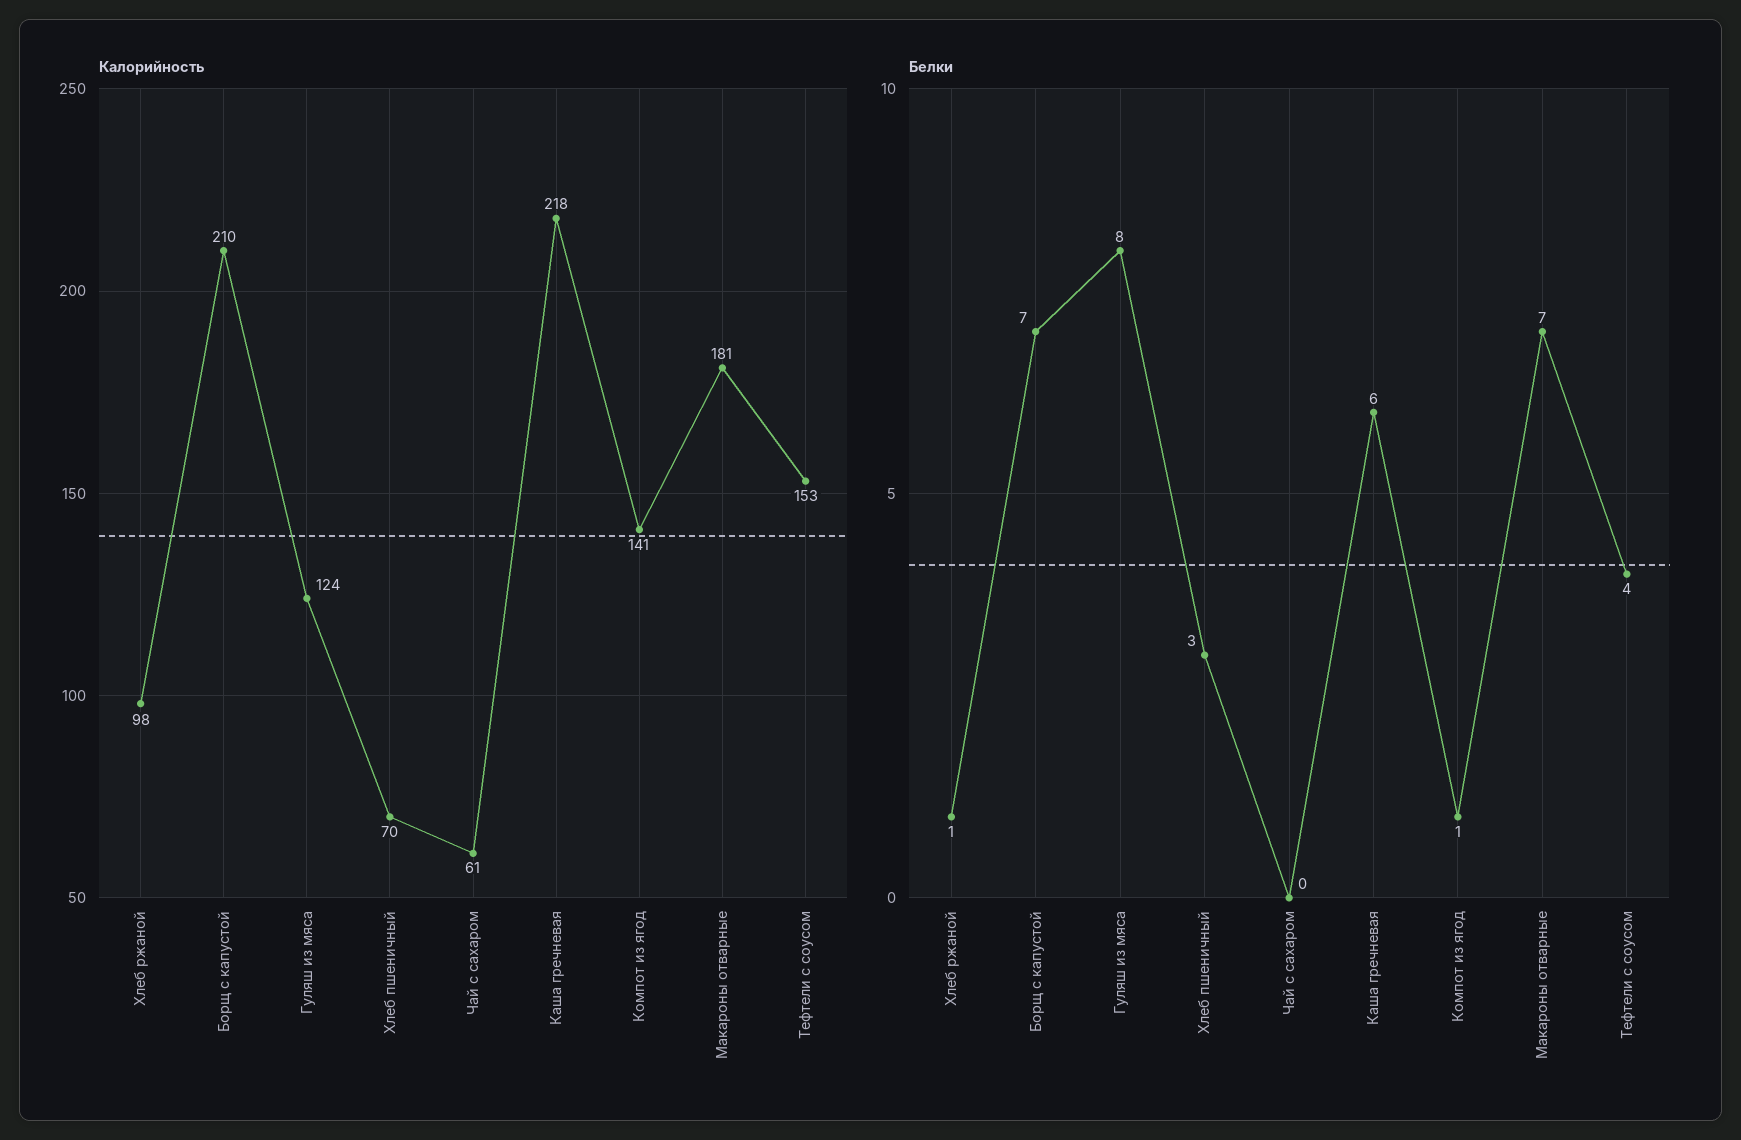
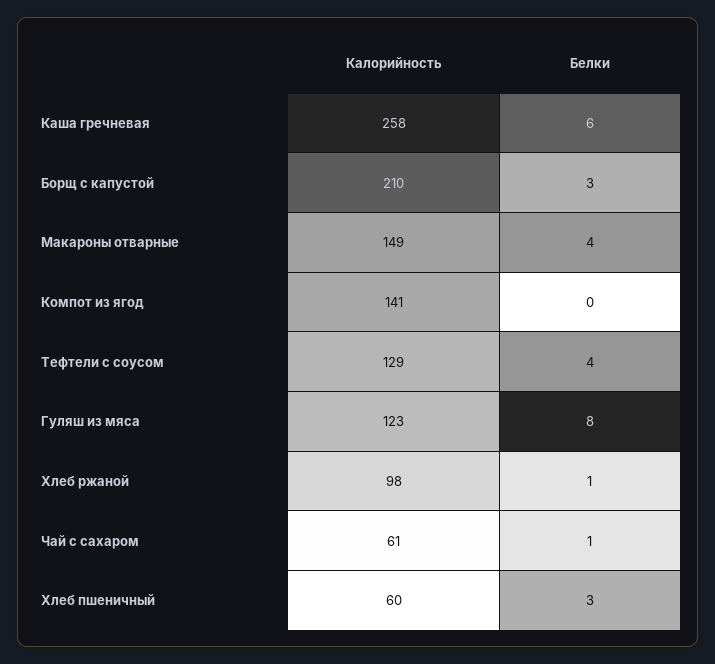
Калорийность, Гуляш из мяса: 124 -> 123
Калорийность, Хлеб пшеничный: 70 -> 60
Калорийность, Каша гречневая: 218 -> 258
Калорийность, Макароны отварные: 181 -> 149
Калорийность, Тефтели с соусом: 153 -> 129
Белки, Борщ с капустой: 7 -> 3
Белки, Чай с сахаром: 0 -> 1
Белки, Компот из ягод: 1 -> 0
Белки, Макароны отварные: 7 -> 4

